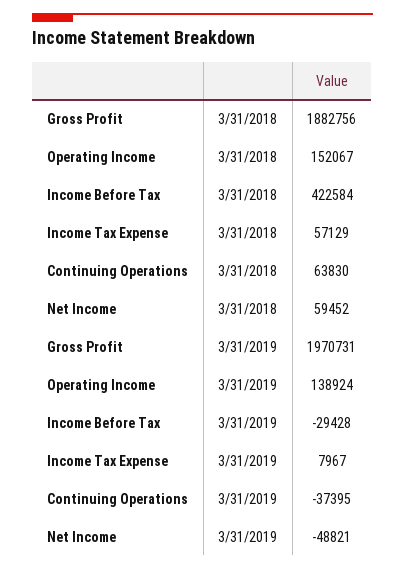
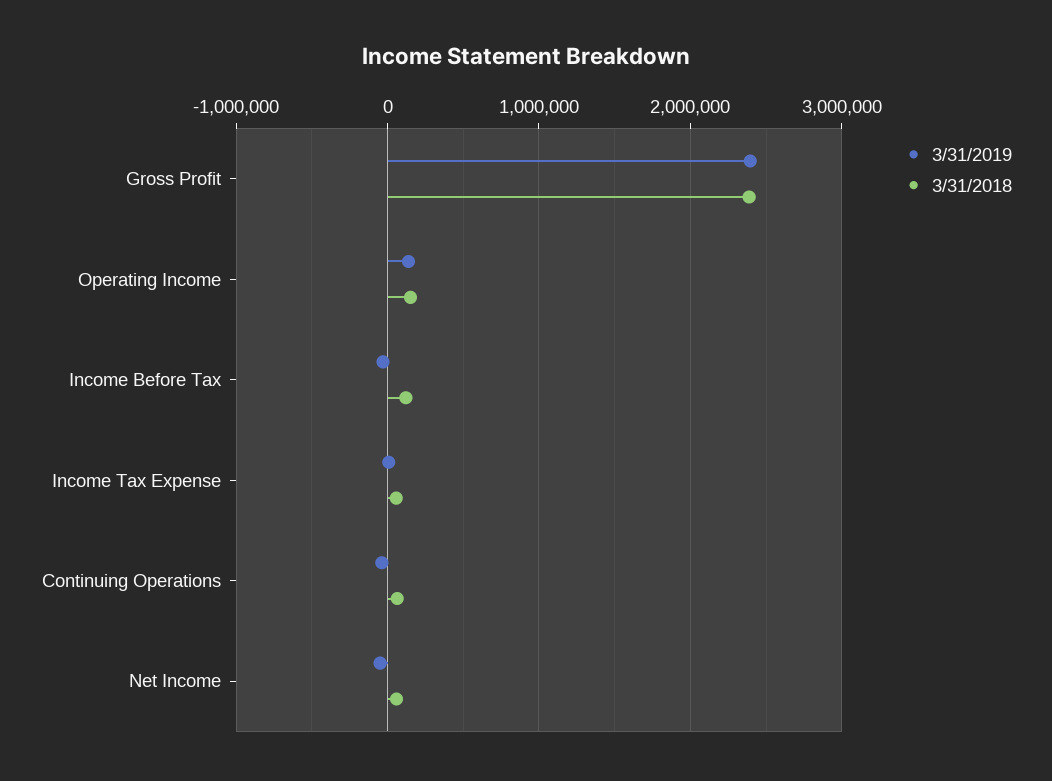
3/31/2018, Gross Profit: 1882756 -> 2400000
3/31/2018, Income Before Tax: 422584 -> 100000
3/31/2019, Gross Profit: 1970731 -> 2400000

